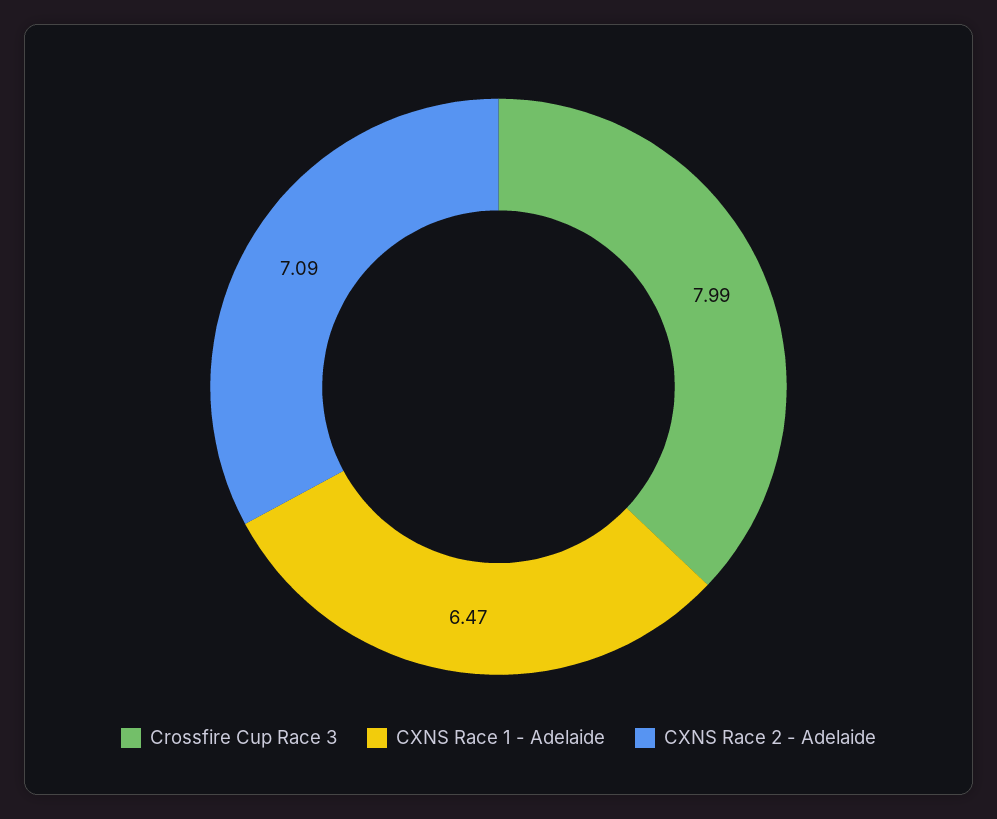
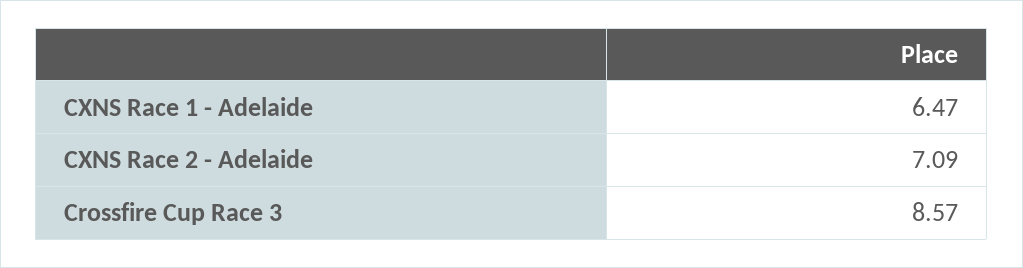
Crossfire Cup Race 3: 7.99 -> 8.57

